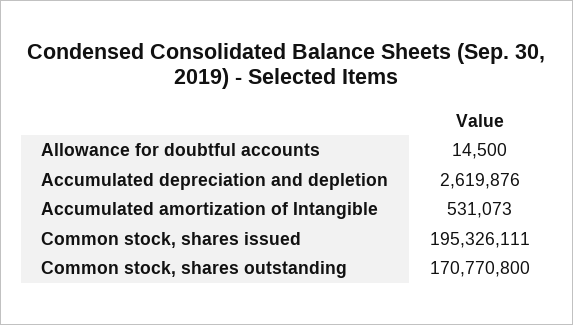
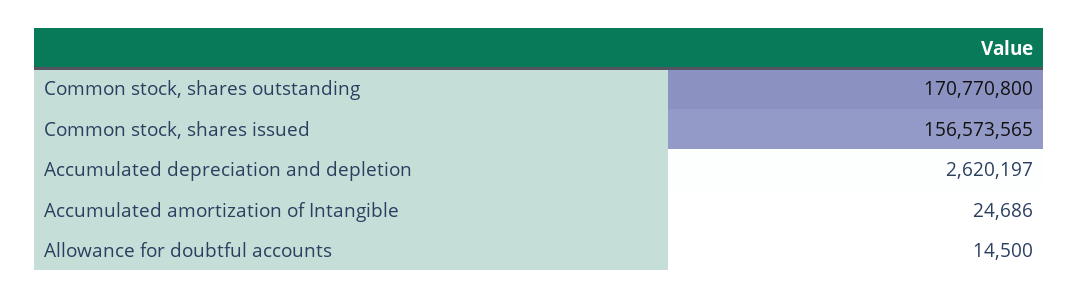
Accumulated depreciation and depletion: 2619876 -> 2620197
Accumulated amortization of Intangible: 531073 -> 24686
Common stock, shares issued: 195326111 -> 156573565

